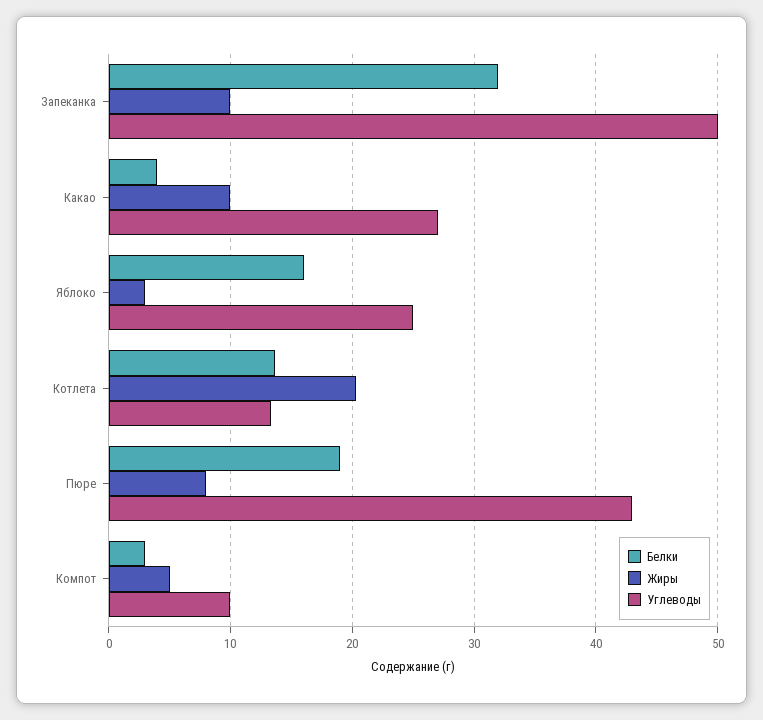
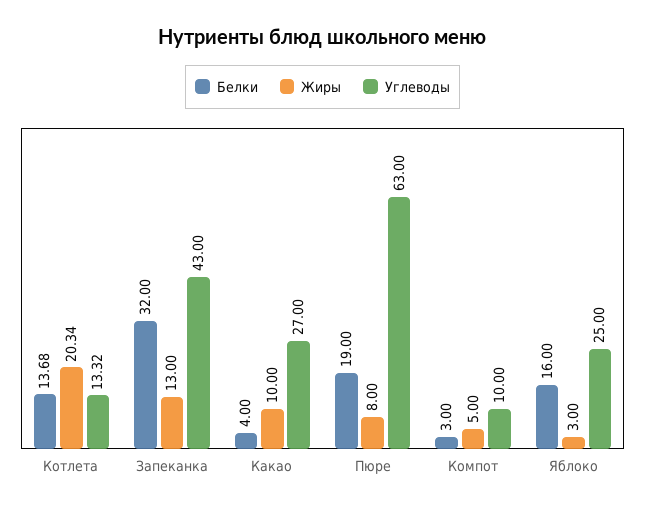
Жиры, Запеканка: 10 -> 13
Углеводы, Запеканка: 50 -> 43
Углеводы, Пюре: 43 -> 63

